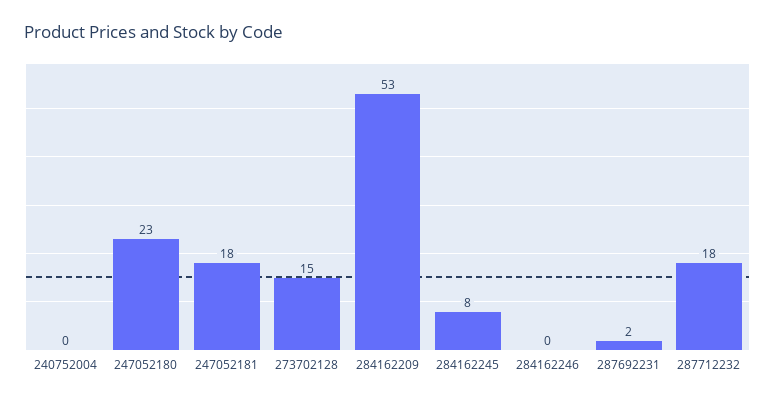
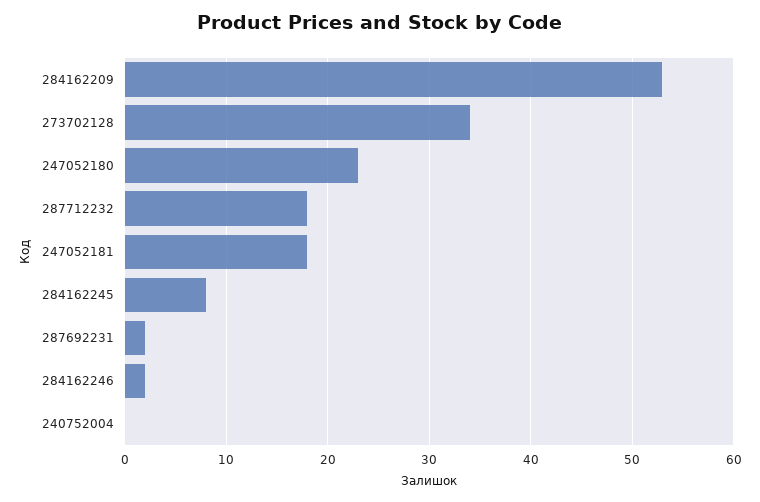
273702128: 15 -> 34
284162246: 0 -> 2

